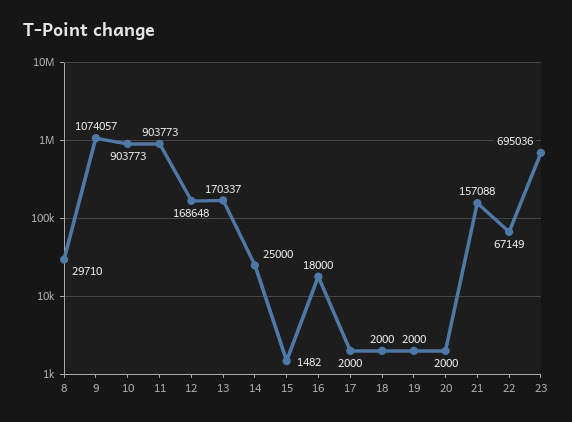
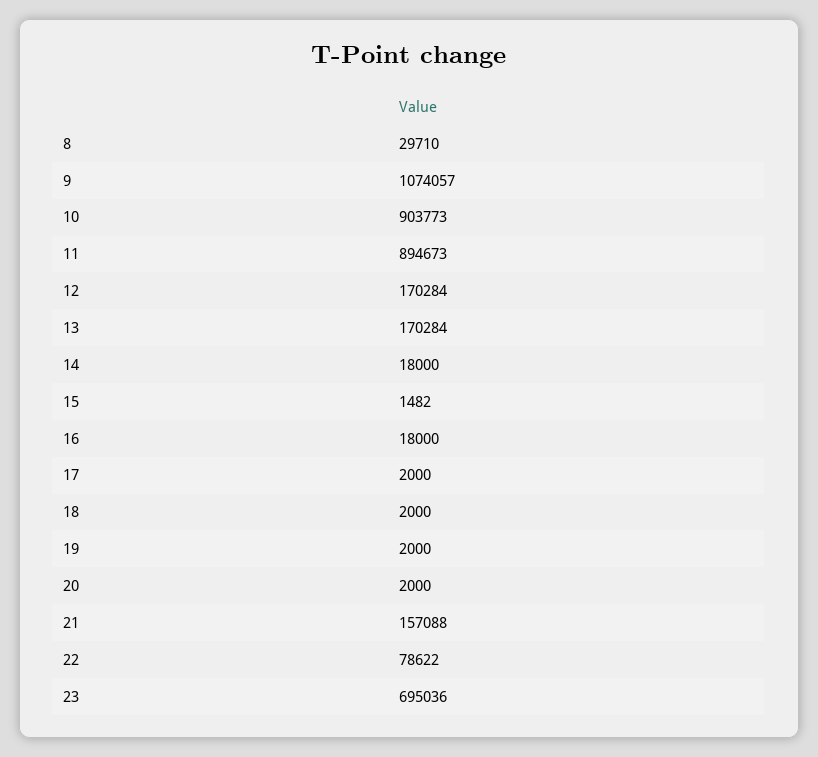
11: 903773 -> 894673
12: 168648 -> 170284
13: 170337 -> 170284
14: 25000 -> 18000
22: 67149 -> 78622

